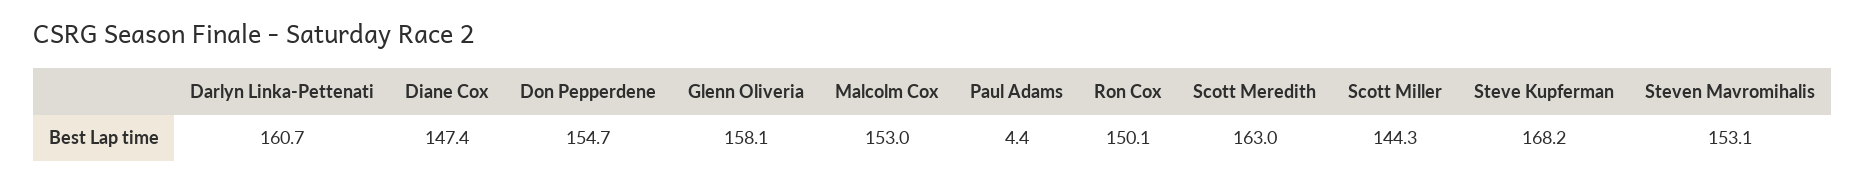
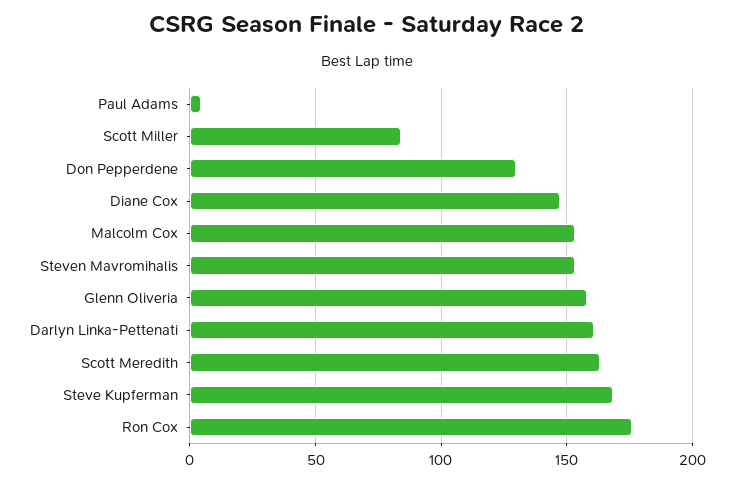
Don Pepperdene: 154.7 -> 130
Ron Cox: 150.1 -> 175
Scott Miller: 144.3 -> 85

